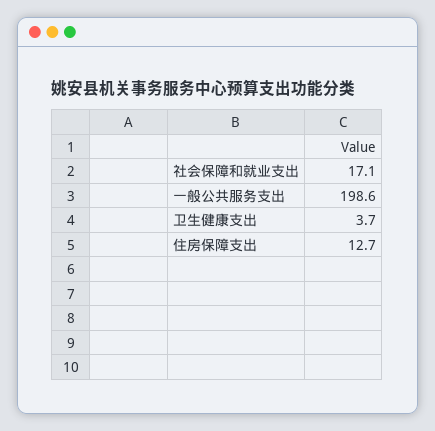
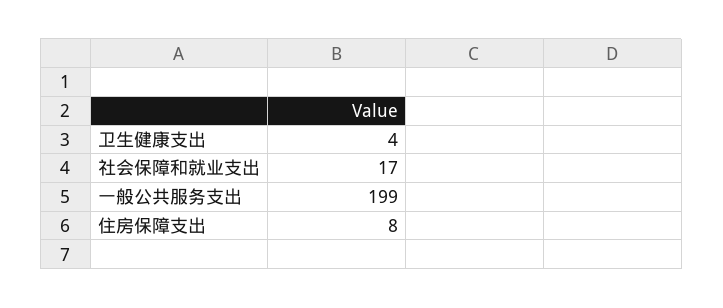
住房保障支出: 12.7 -> 8

